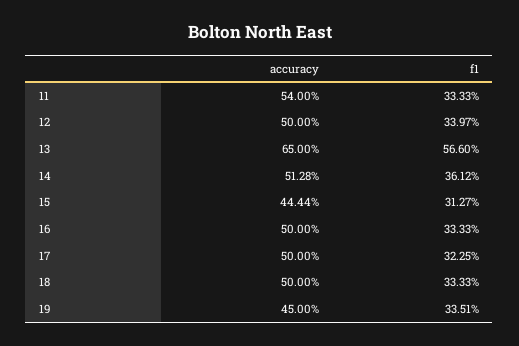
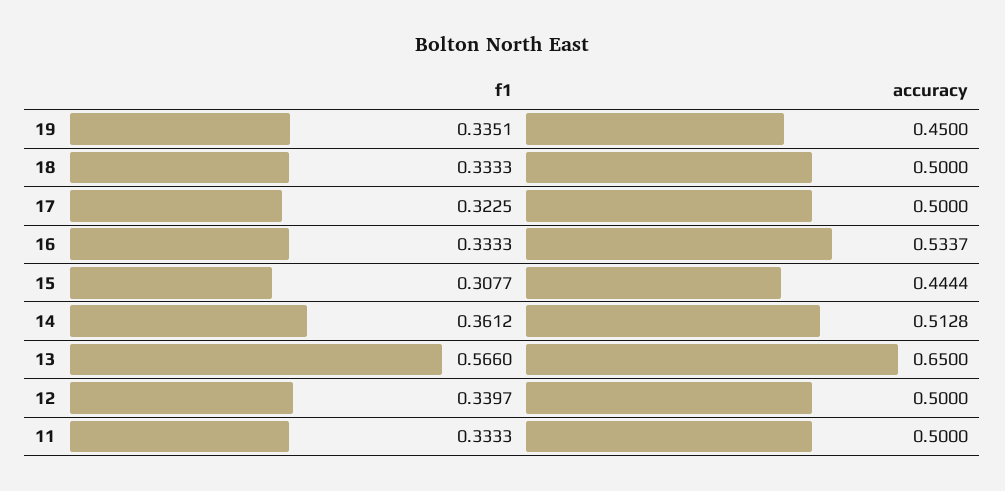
accuracy, 11: 0.54 -> 0.5
f1, 15: 0.3127 -> 0.3077
accuracy, 16: 0.5 -> 0.5337

